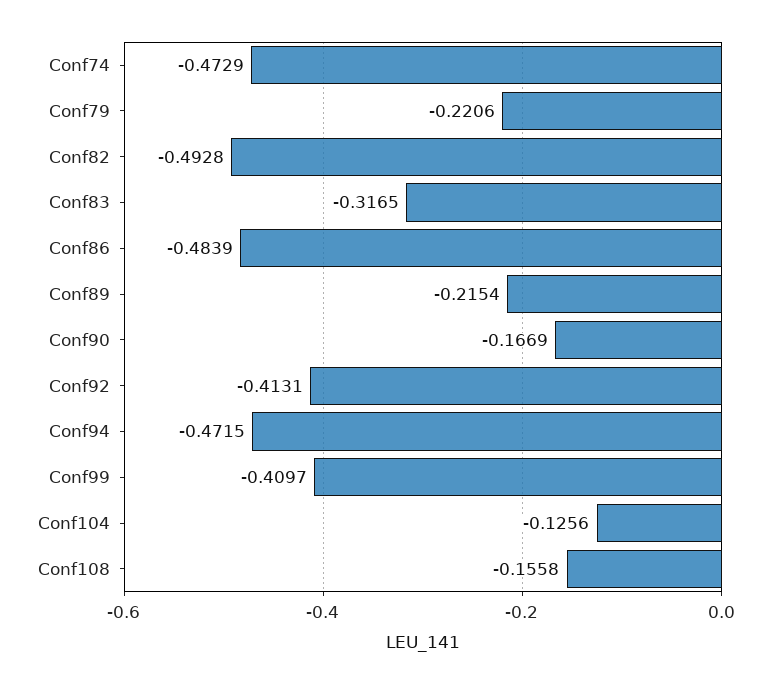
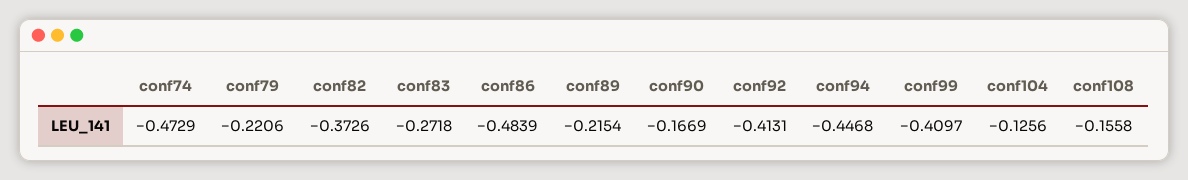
Conf82: -0.4928 -> -0.3726
Conf83: -0.3165 -> -0.2718
Conf94: -0.4715 -> -0.4468

